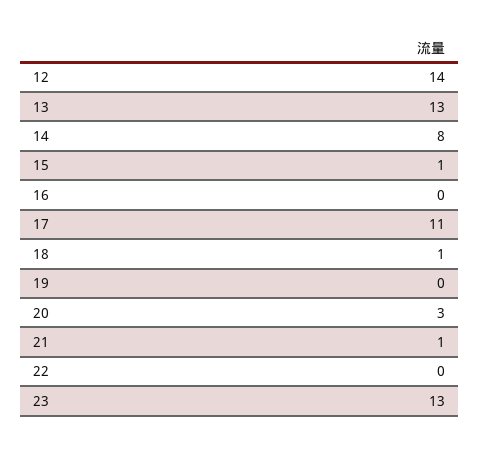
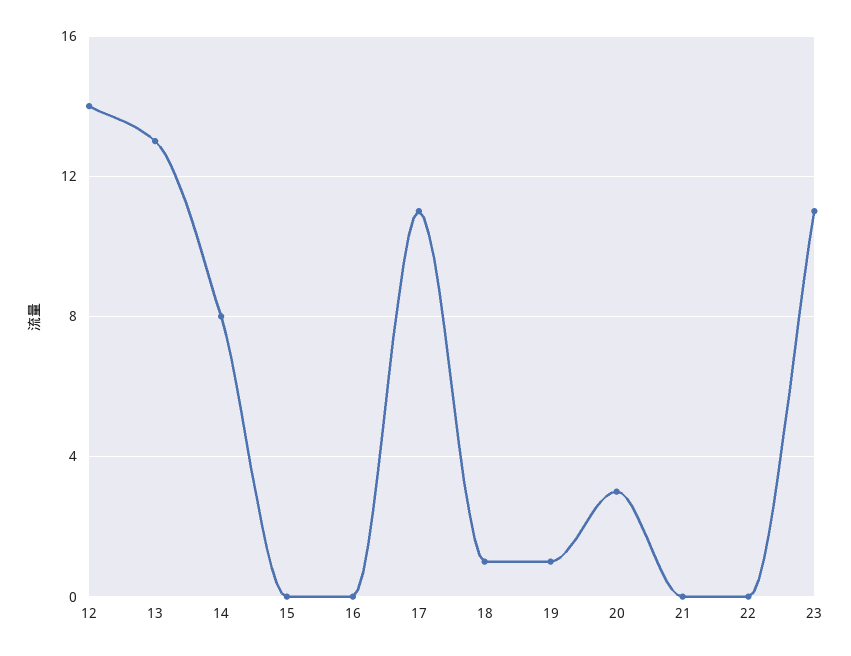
15: 1 -> 0
19: 0 -> 1
21: 1 -> 0
23: 13 -> 11

